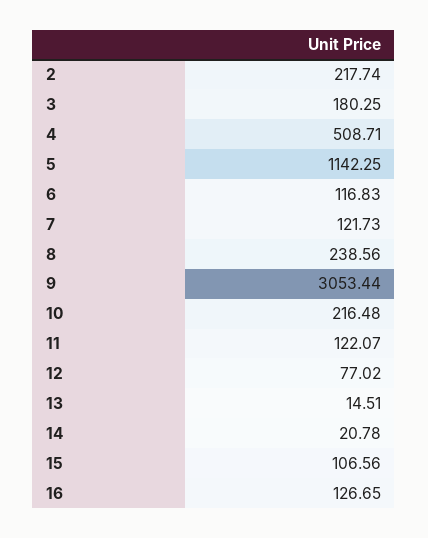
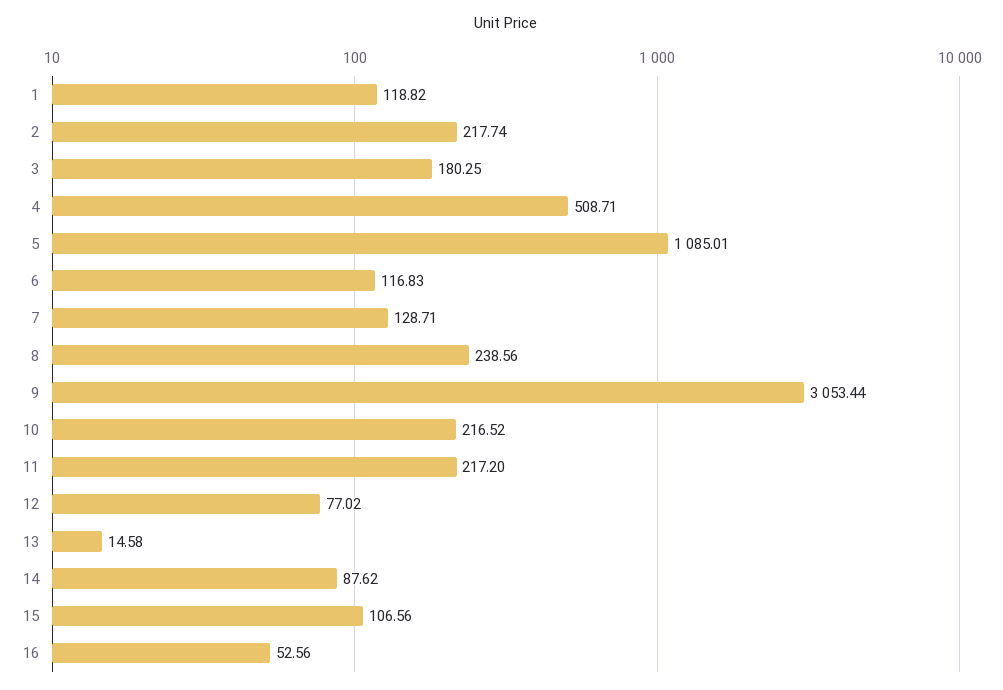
5: 1142.25 -> 1085.01
7: 121.73 -> 128.71
10: 216.48 -> 216.52
11: 122.07 -> 217.2
13: 14.51 -> 14.58
14: 20.78 -> 87.62
16: 126.65 -> 52.56
1: none -> 118.82

